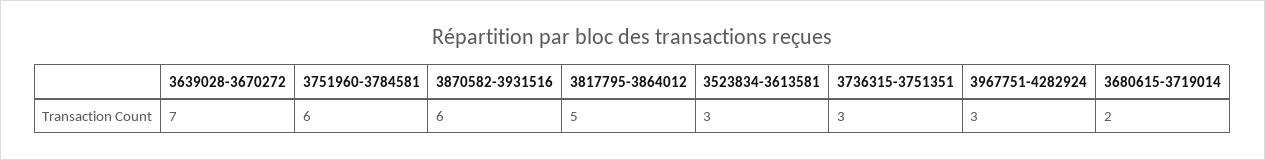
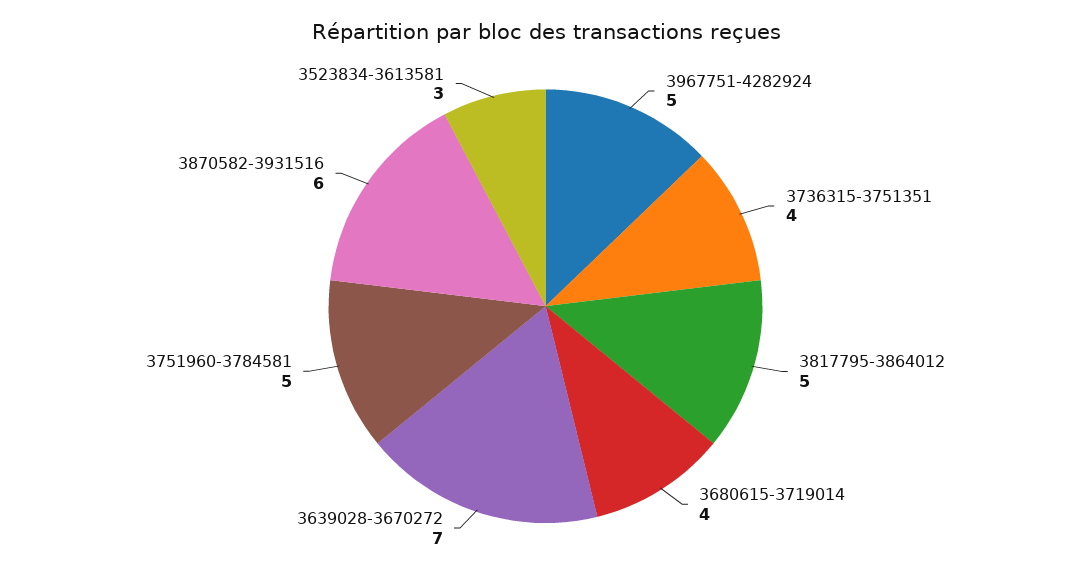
3751960-3784581: 6 -> 5
3736315-3751351: 3 -> 4
3967751-4282924: 3 -> 5
3680615-3719014: 2 -> 4

